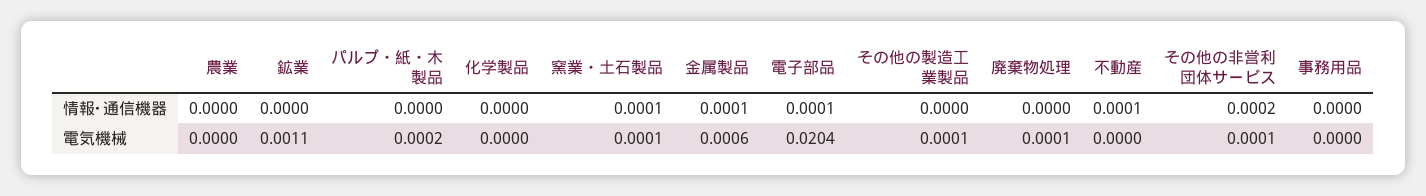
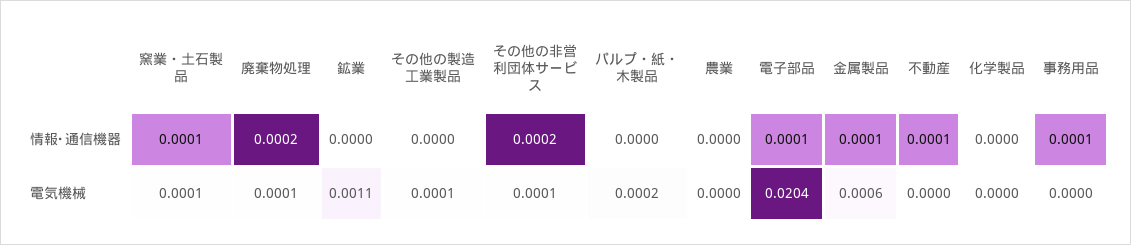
廃棄物処理, 情報･通信機器: 0 -> 0.0002
事務用品, 情報･通信機器: 0 -> 0.0001

